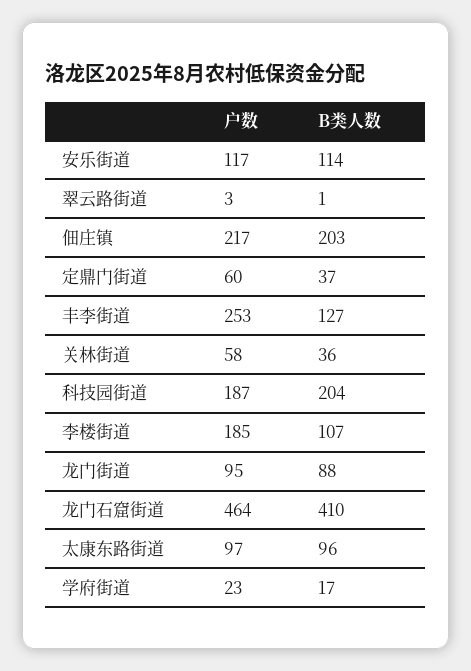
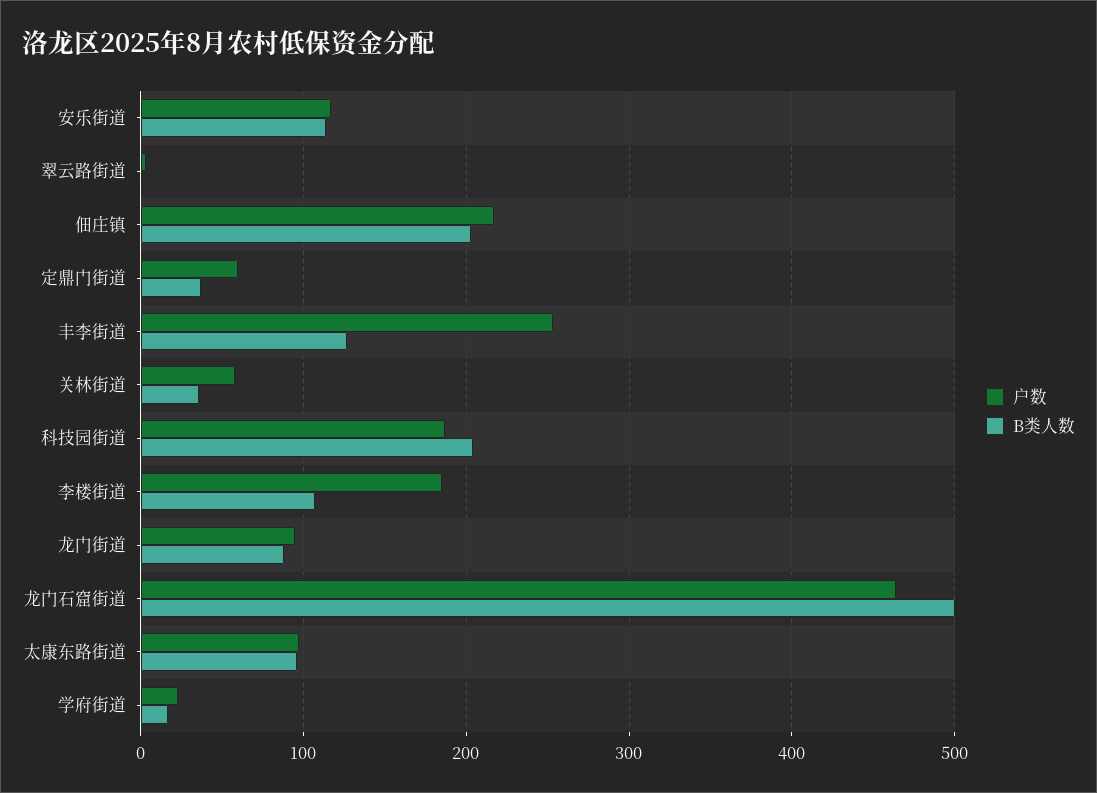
B类人数, 龙门石窟街道: 410 -> 500

